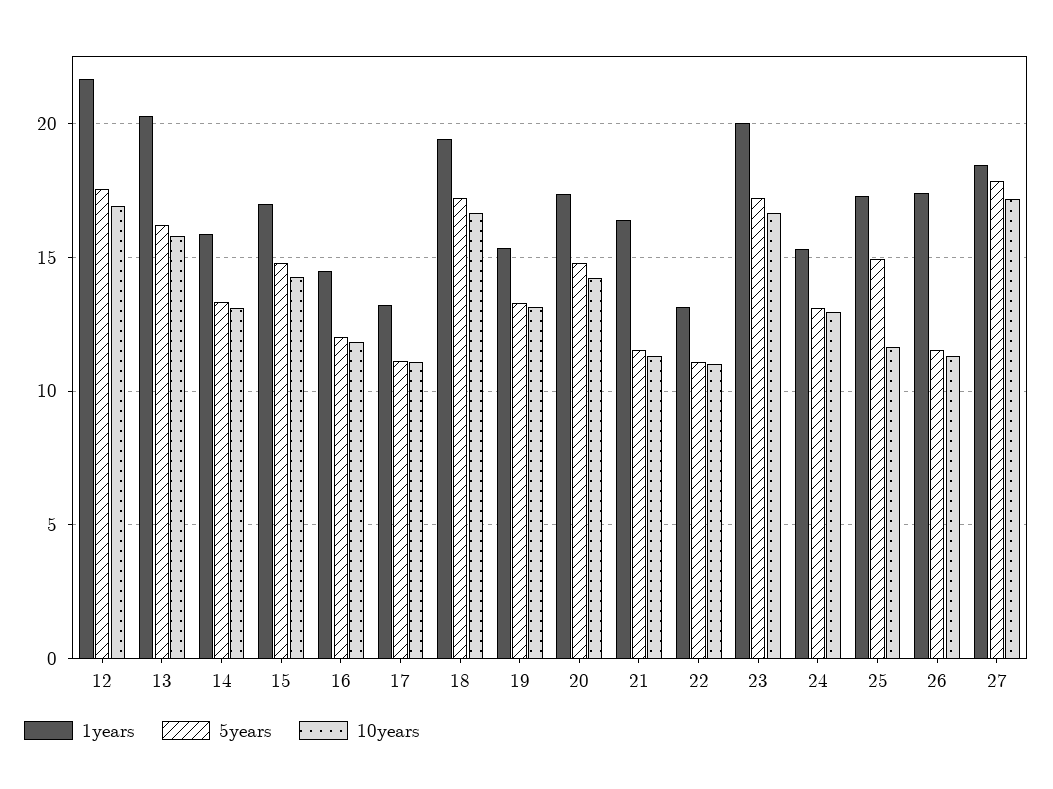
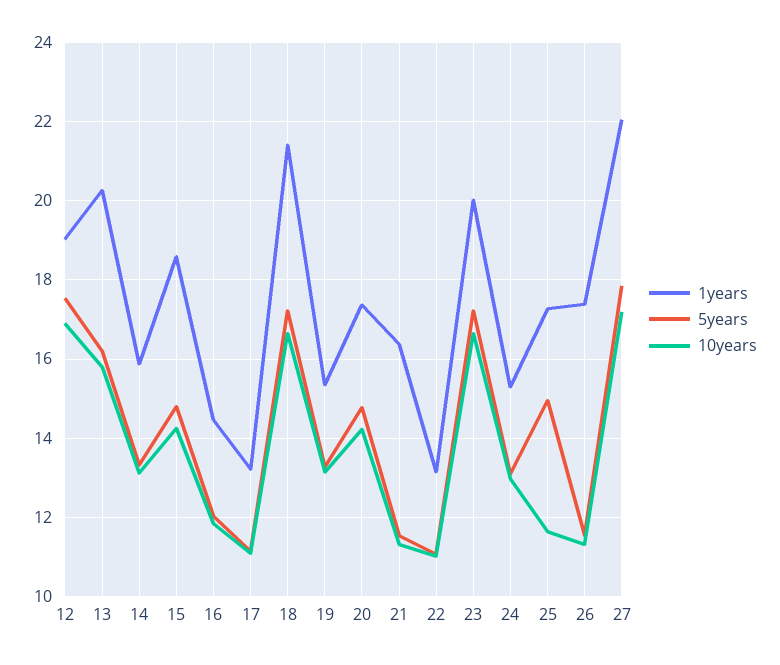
1years, 12: 21.5 -> 19
1years, 15: 17 -> 18.6
1years, 18: 19.5 -> 21.4
1years, 27: 18.5 -> 22

